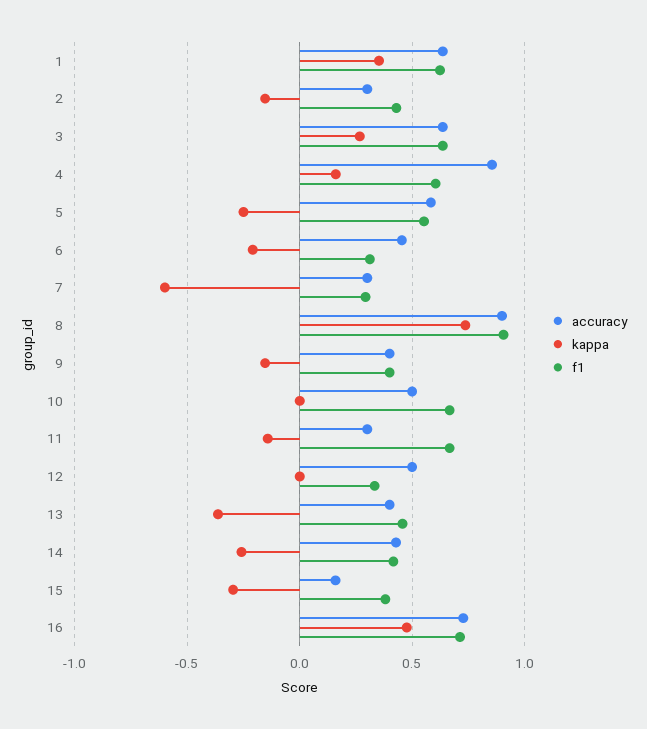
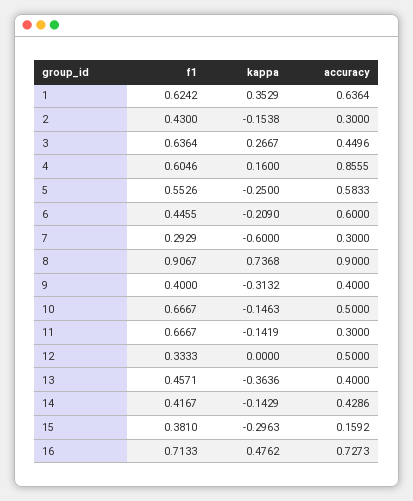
accuracy, 3: 0.65 -> 0.4496
accuracy, 6: 0.45 -> 0.6
f1, 6: 0.3 -> 0.4455
kappa, 9: -0.15 -> -0.3132
kappa, 10: 0 -> -0.1463
kappa, 14: -0.25 -> -0.1429

